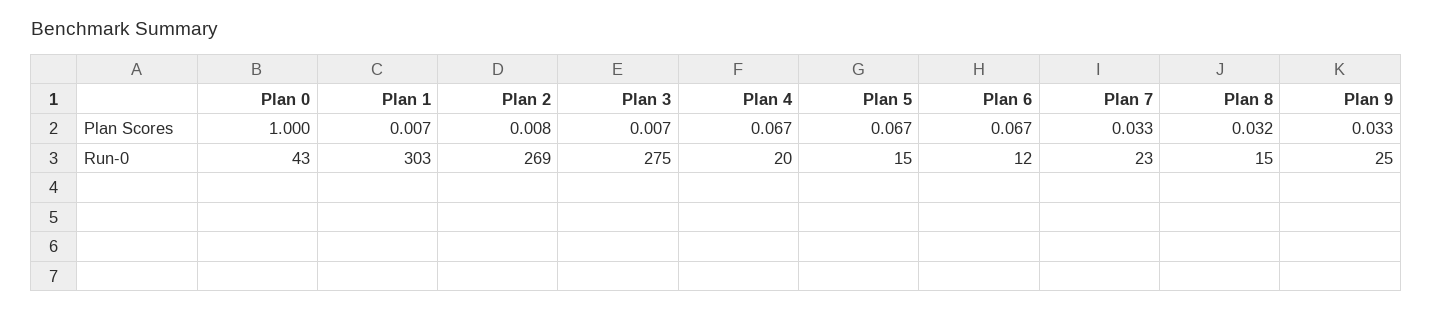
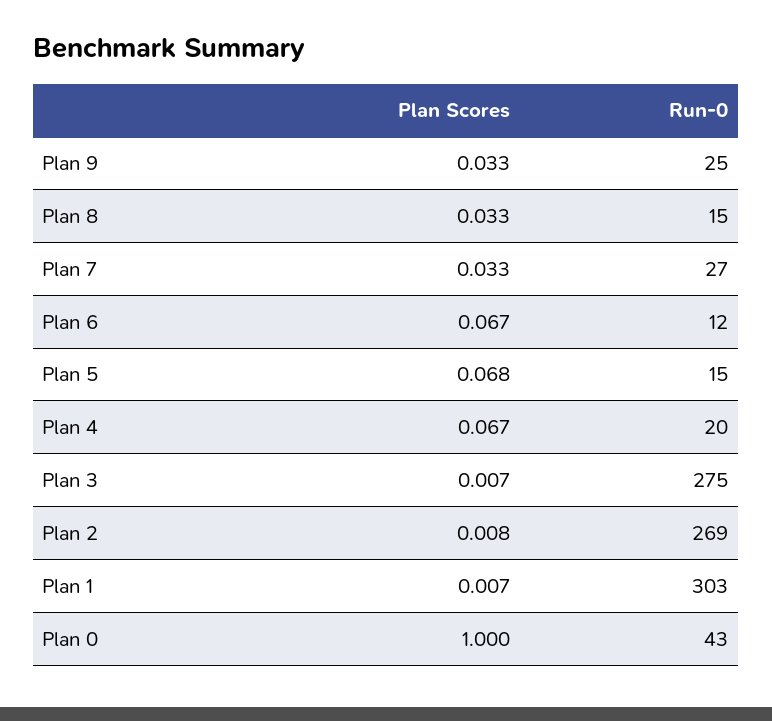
Plan 5, Plan Scores: 0.067 -> 0.068
Plan 8, Plan Scores: 0.032 -> 0.033
Plan 7, Run-0: 23 -> 27

